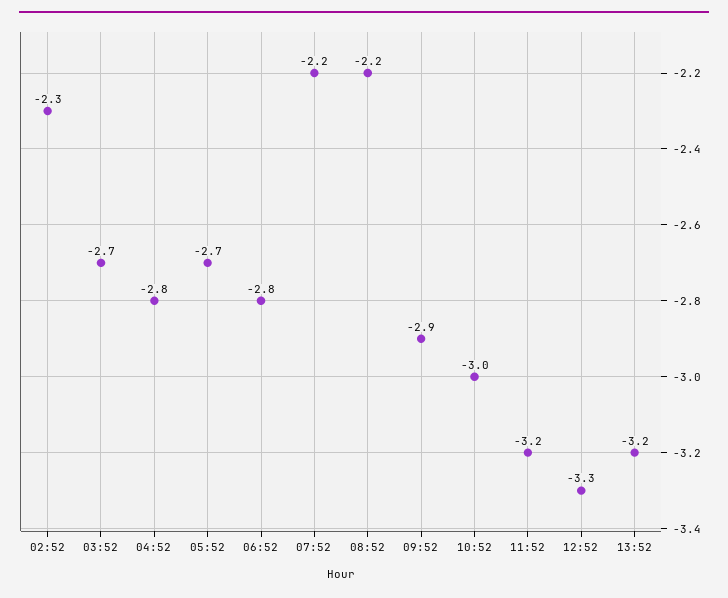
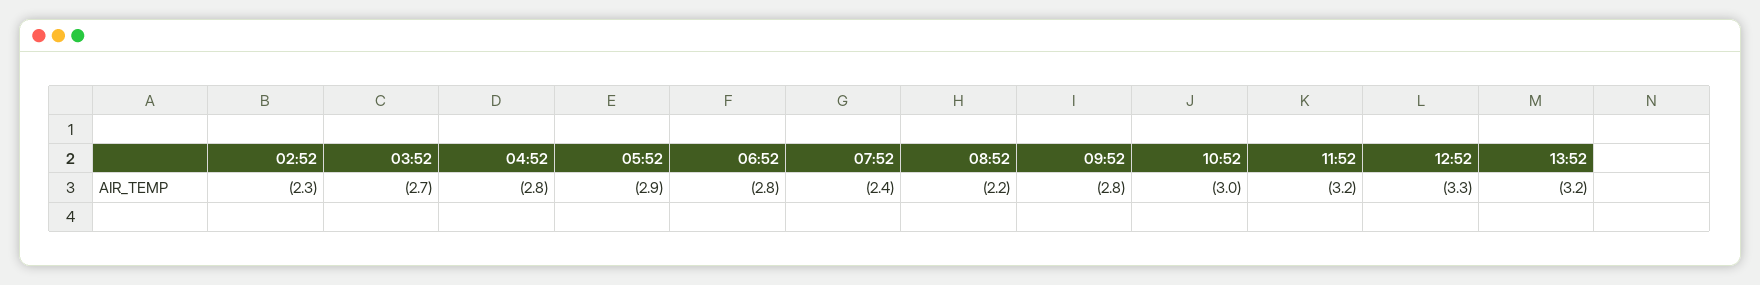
05:52: -2.7 -> -2.9
07:52: -2.2 -> -2.4
09:52: -2.9 -> -2.8

